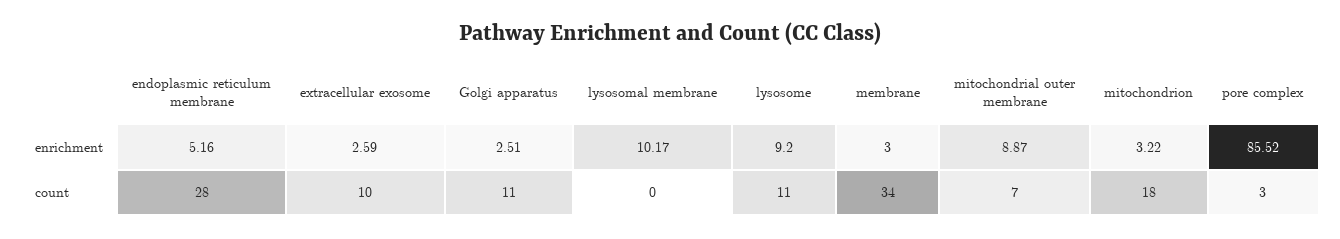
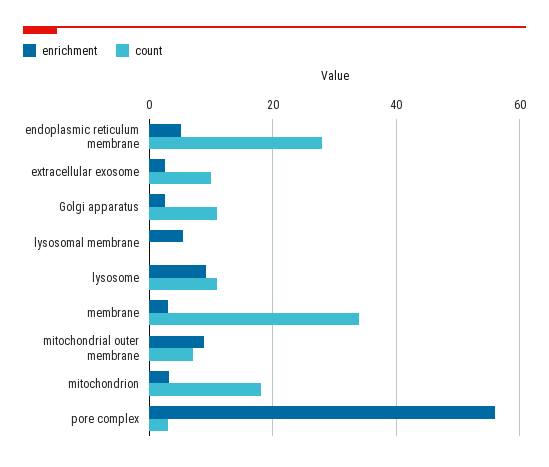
enrichment, lysosomal membrane: 10.17 -> 6
enrichment, pore complex: 85.52 -> 56

